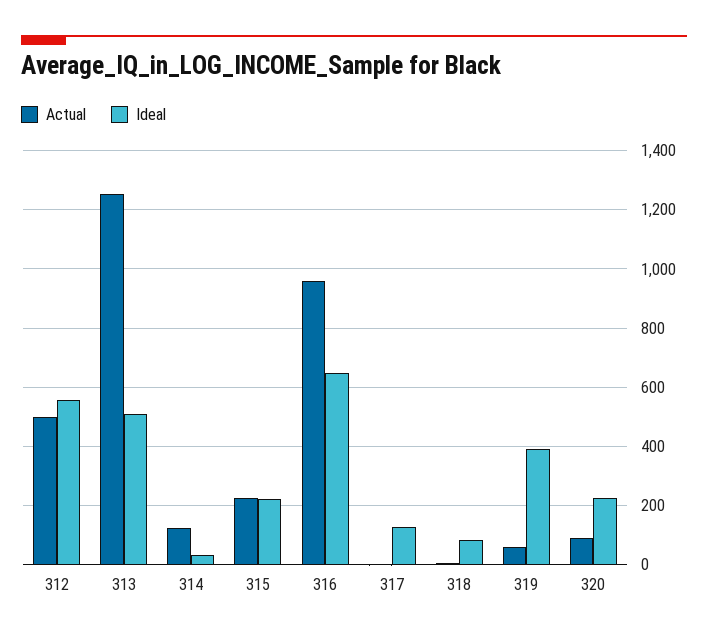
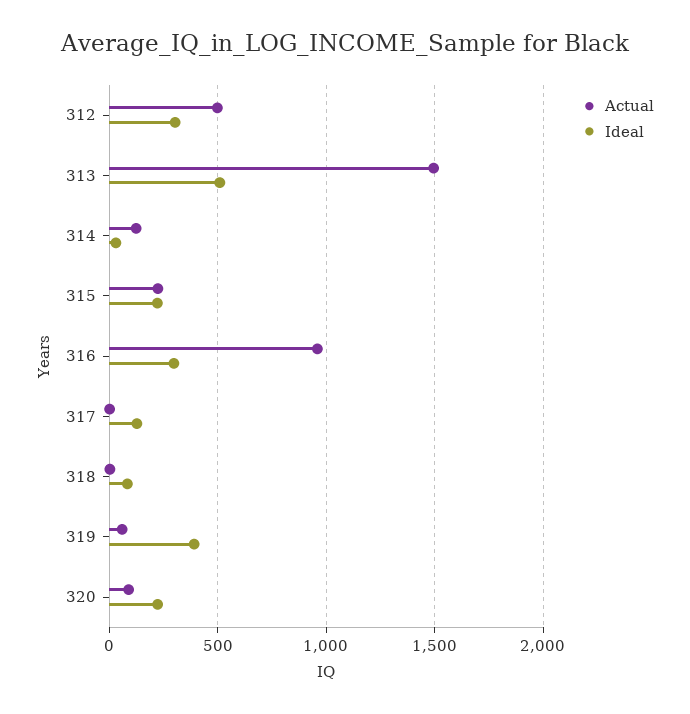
Ideal, 312: 550 -> 300
Actual, 313: 1250 -> 1500
Ideal, 316: 650 -> 300

